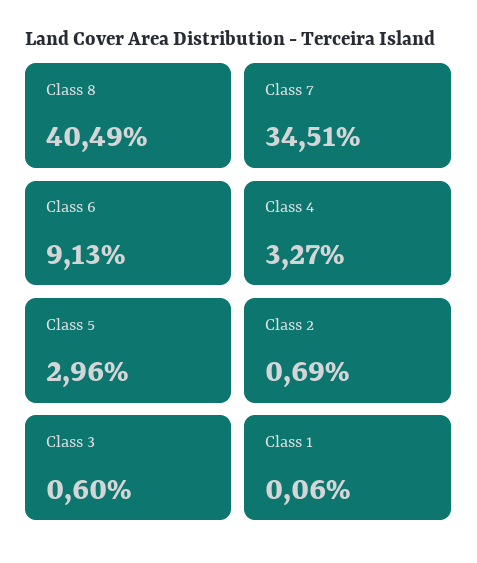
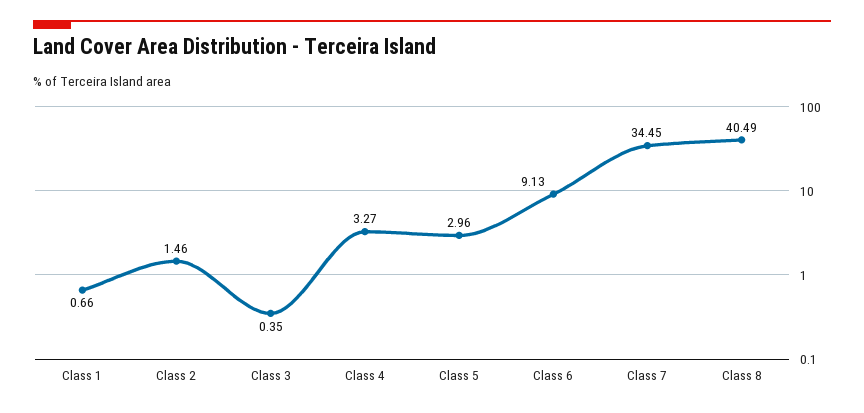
Class 7: 34.51 -> 34.45
Class 2: 0.69 -> 1.46
Class 3: 0.6 -> 0.35
Class 1: 0.06 -> 0.66

